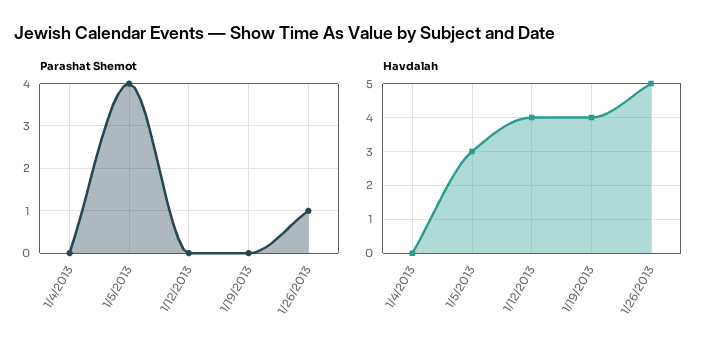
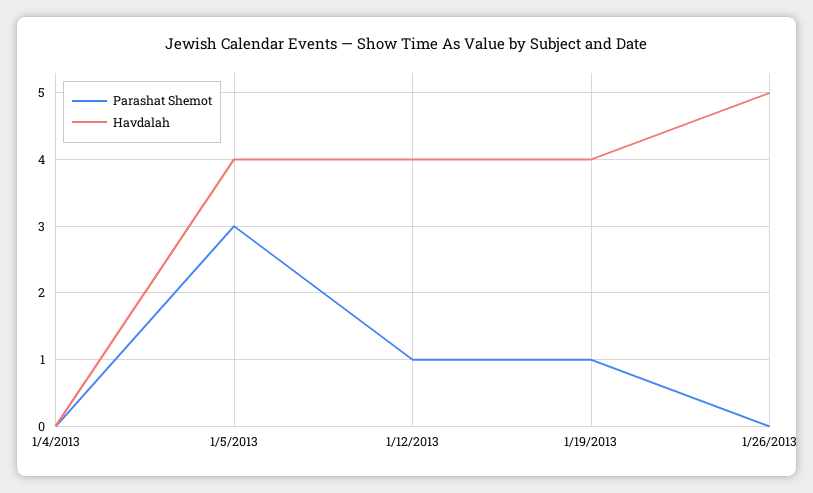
Parashat Shemot, 1/5/2013: 4 -> 3
Parashat Shemot, 1/12/2013: 0 -> 1
Parashat Shemot, 1/19/2013: 0 -> 1
Parashat Shemot, 1/26/2013: 1 -> 0
Havdalah, 1/5/2013: 3 -> 4

